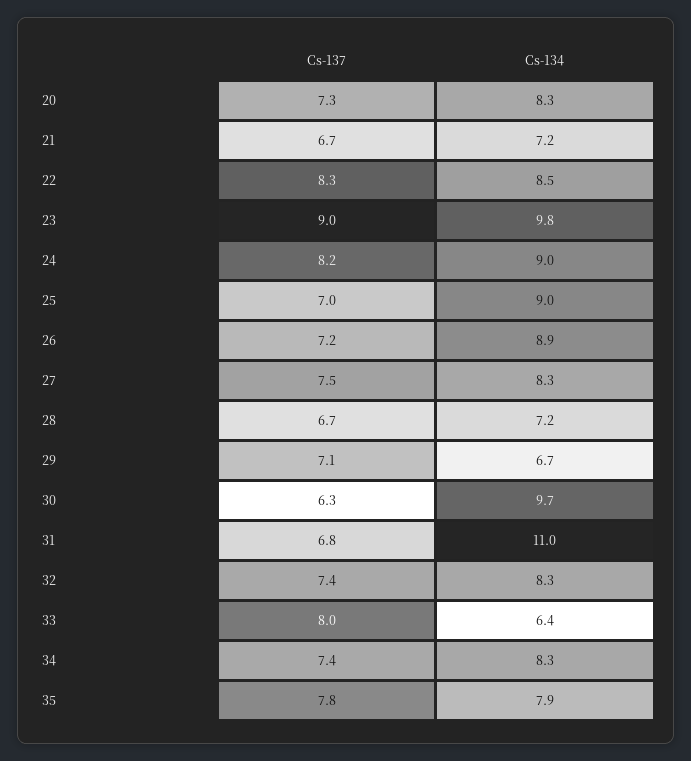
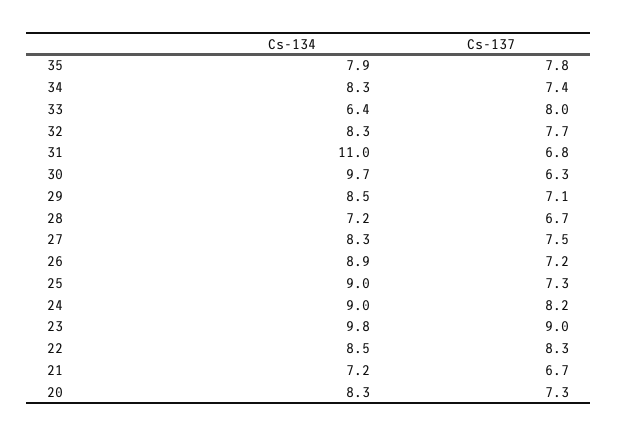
Cs-137, 25: 7 -> 7.3
Cs-134, 29: 6.7 -> 8.5
Cs-137, 32: 7.4 -> 7.7

